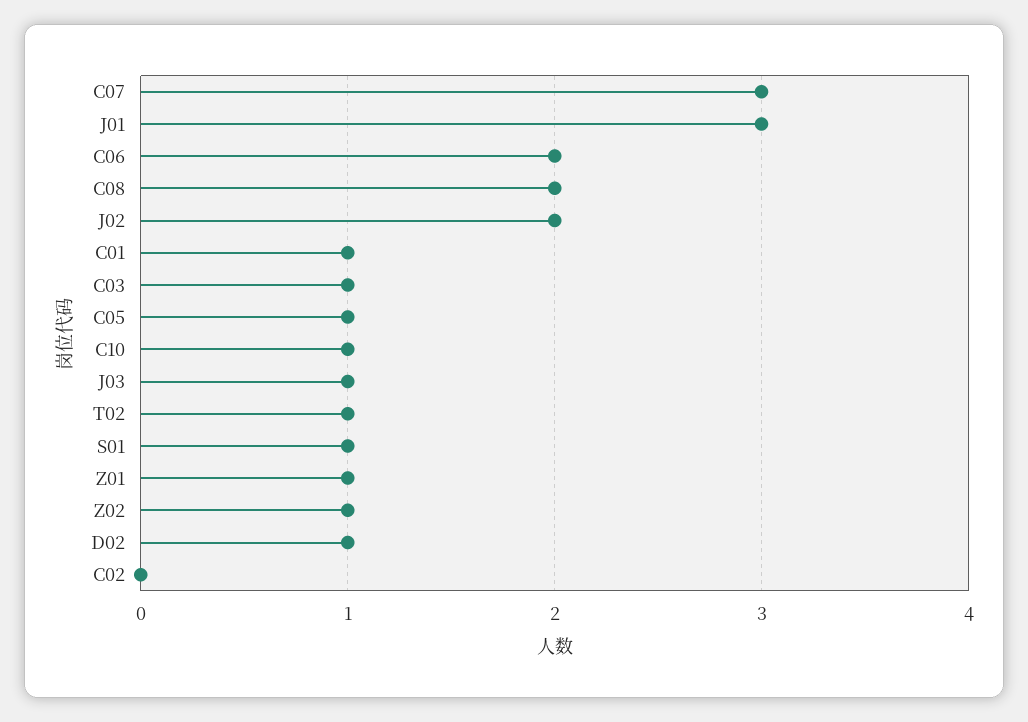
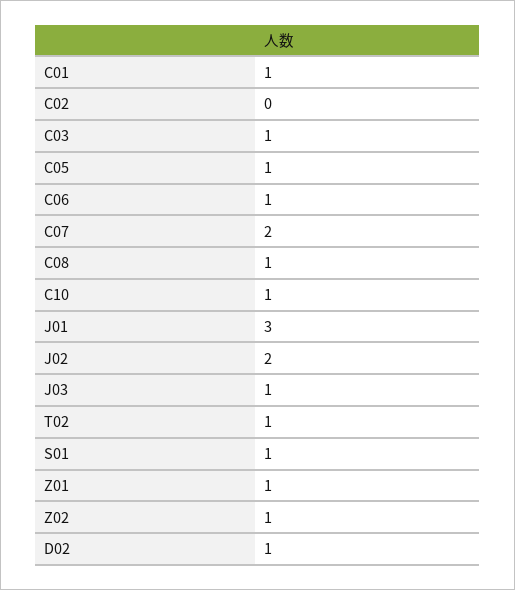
C07: 3 -> 2
C06: 2 -> 1
C08: 2 -> 1

